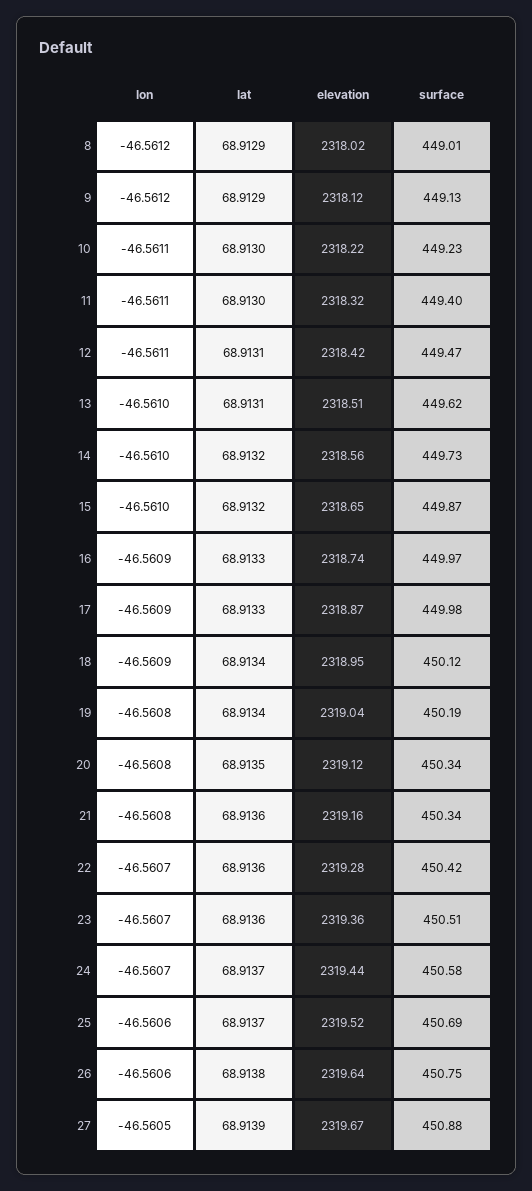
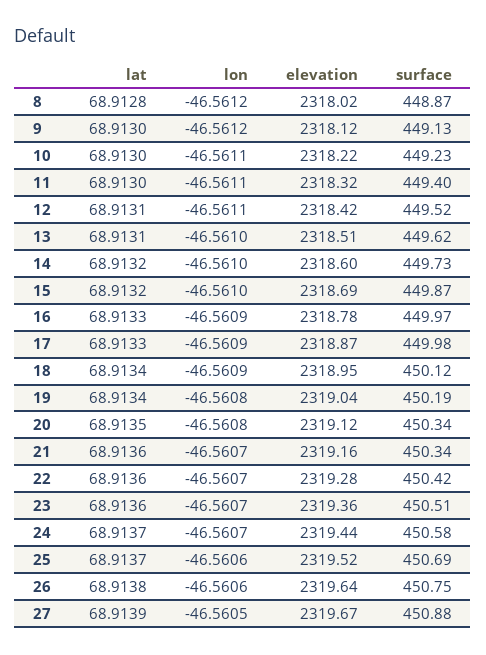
lat, 8: 68.9129 -> 68.9128
surface, 8: 449.01 -> 448.87
lat, 9: 68.9129 -> 68.913
surface, 12: 449.47 -> 449.52
elevation, 14: 2318.56 -> 2318.6
elevation, 15: 2318.65 -> 2318.69
elevation, 16: 2318.74 -> 2318.78
lon, 21: -46.5608 -> -46.5607

